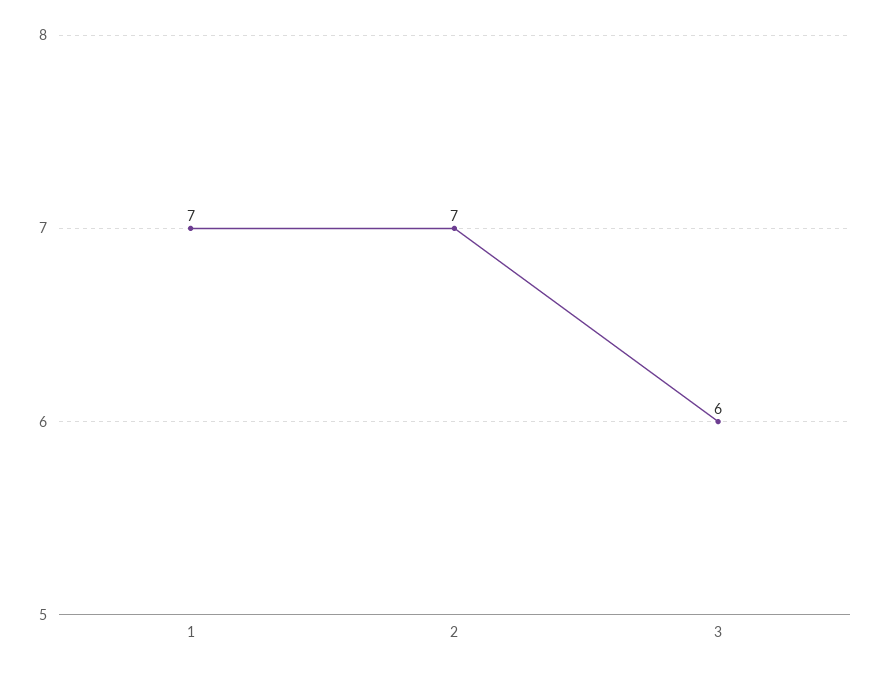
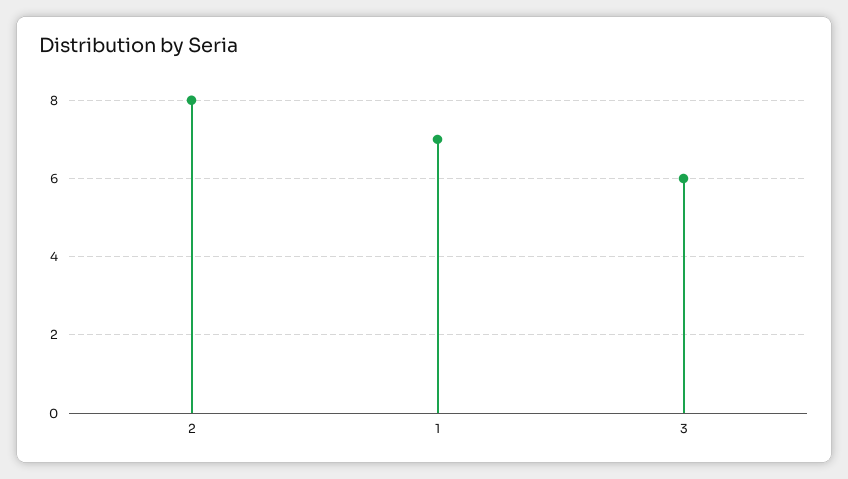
2: 7 -> 8

